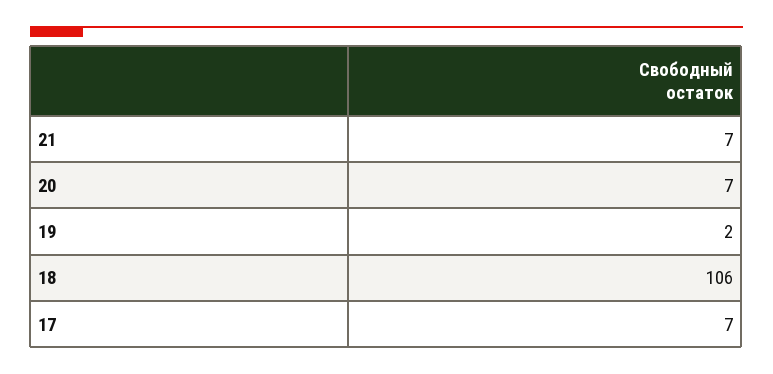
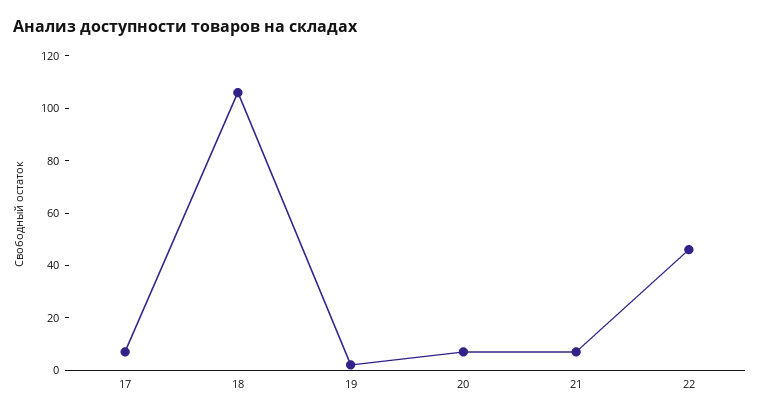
22: none -> 45

